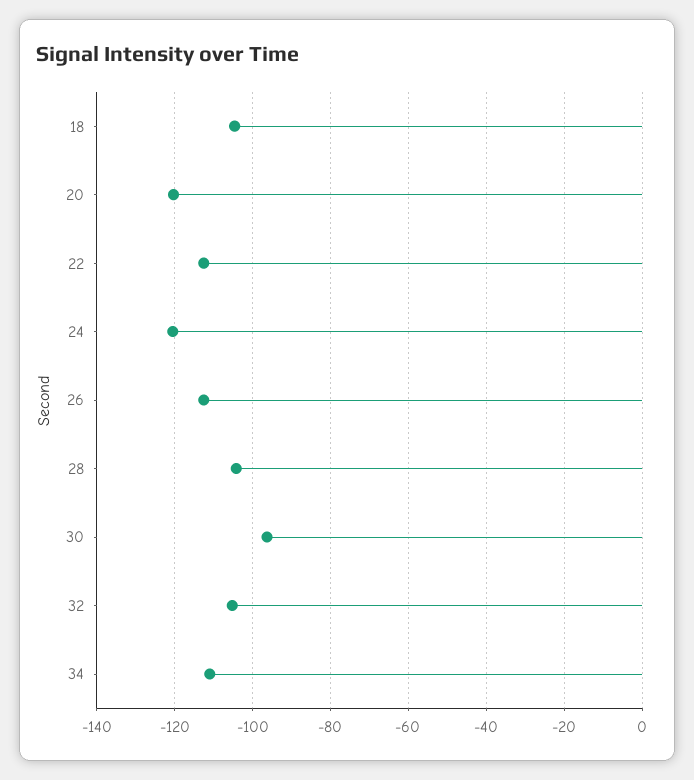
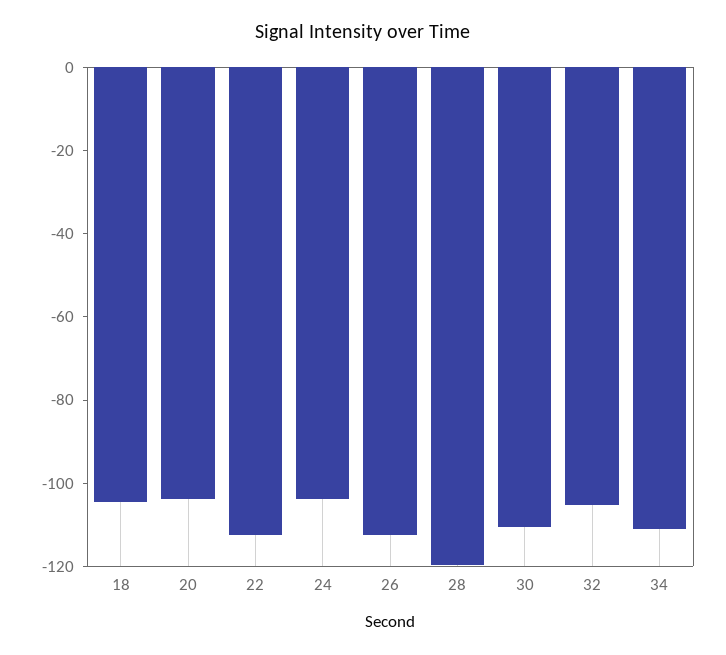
20: -120 -> -105
24: -120 -> -105
28: -104 -> -120
30: -96 -> -110

